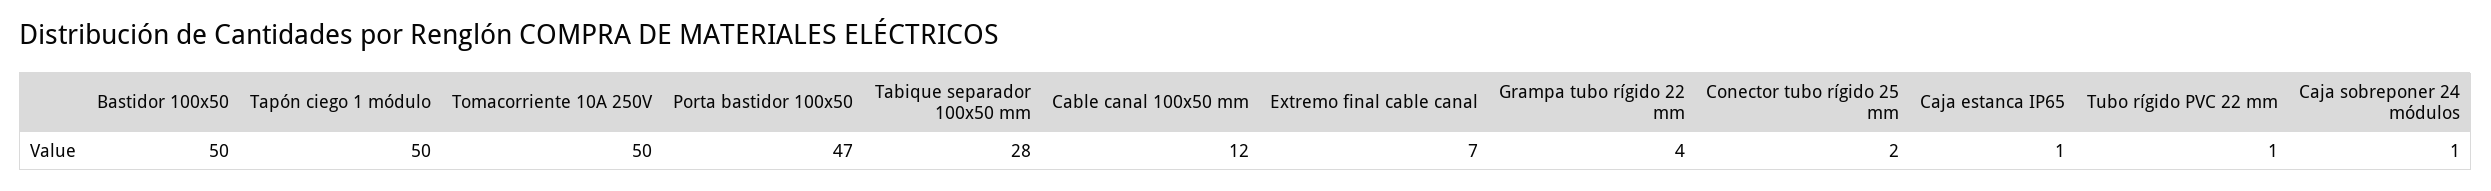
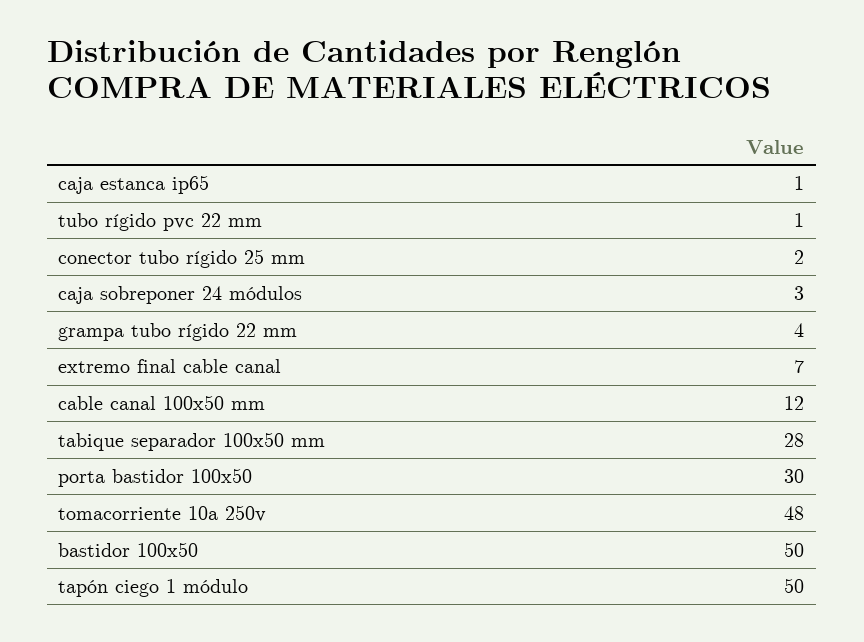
Tomacorriente 10A 250V: 50 -> 48
Porta bastidor 100x50: 47 -> 30
Caja sobreponer 24 módulos: 1 -> 3

